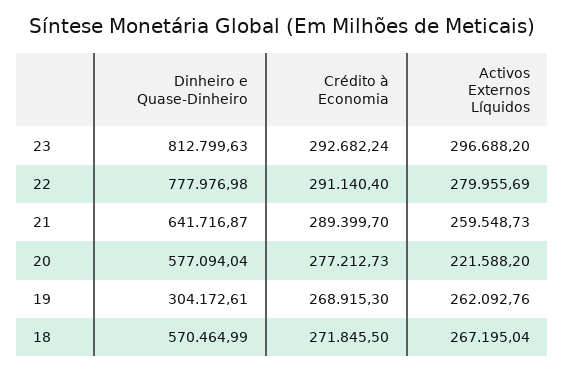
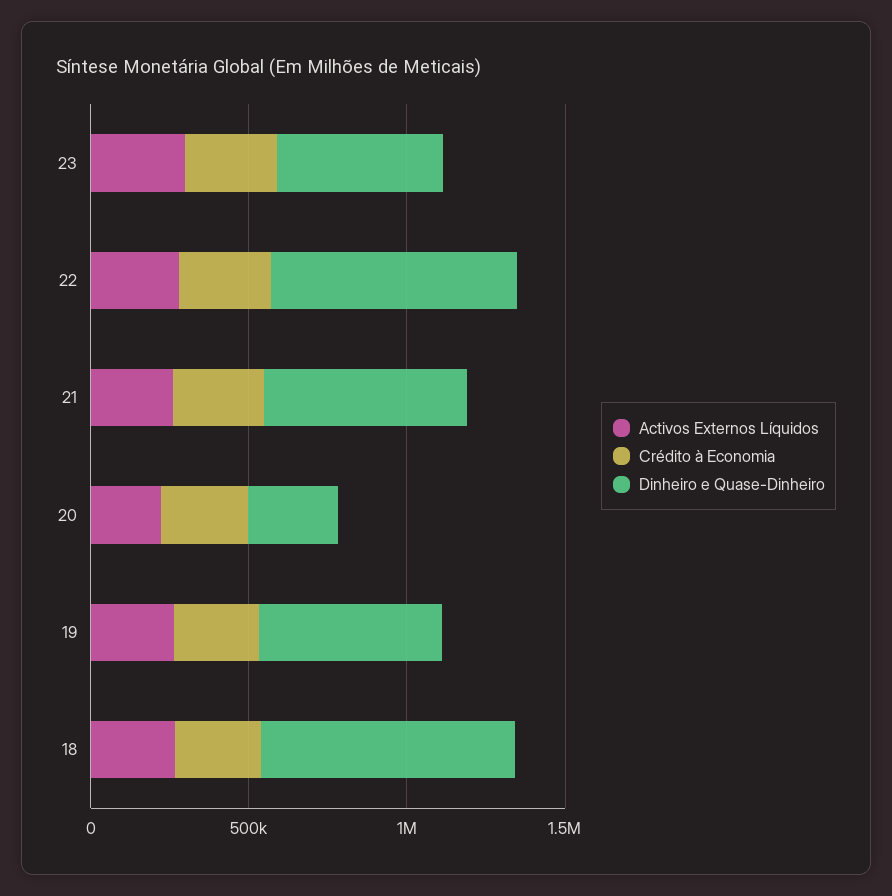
Dinheiro e Quase-Dinheiro, 23: 812799.63 -> 500000
Dinheiro e Quase-Dinheiro, 20: 577094.04 -> 300000
Dinheiro e Quase-Dinheiro, 19: 304172.61 -> 600000
Dinheiro e Quase-Dinheiro, 18: 570464.99 -> 800000

